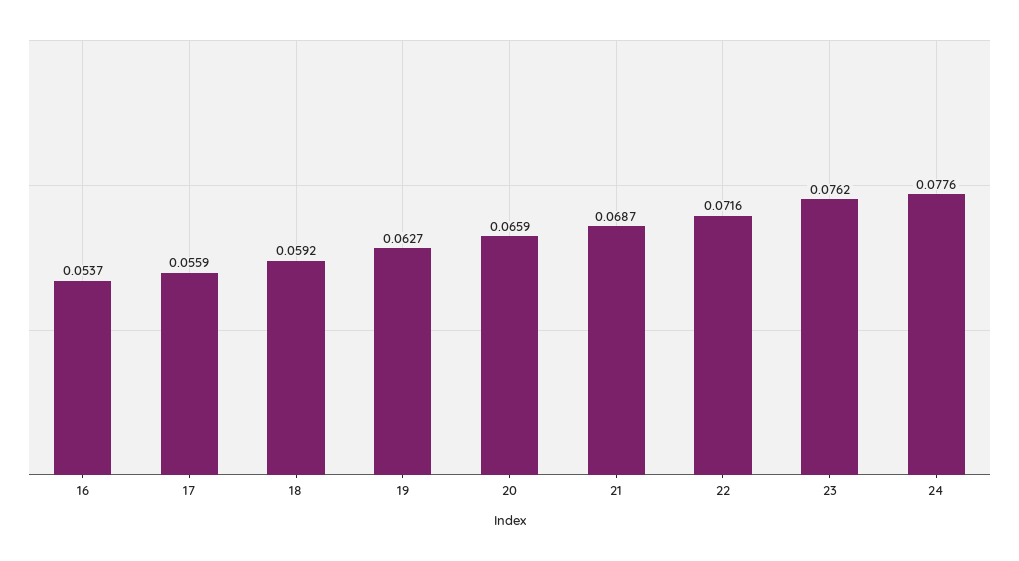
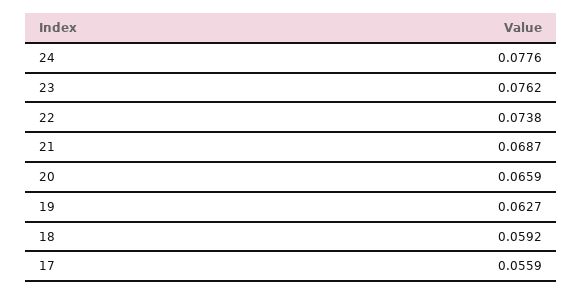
16: 0.0537 -> none
22: 0.0716 -> 0.0738

